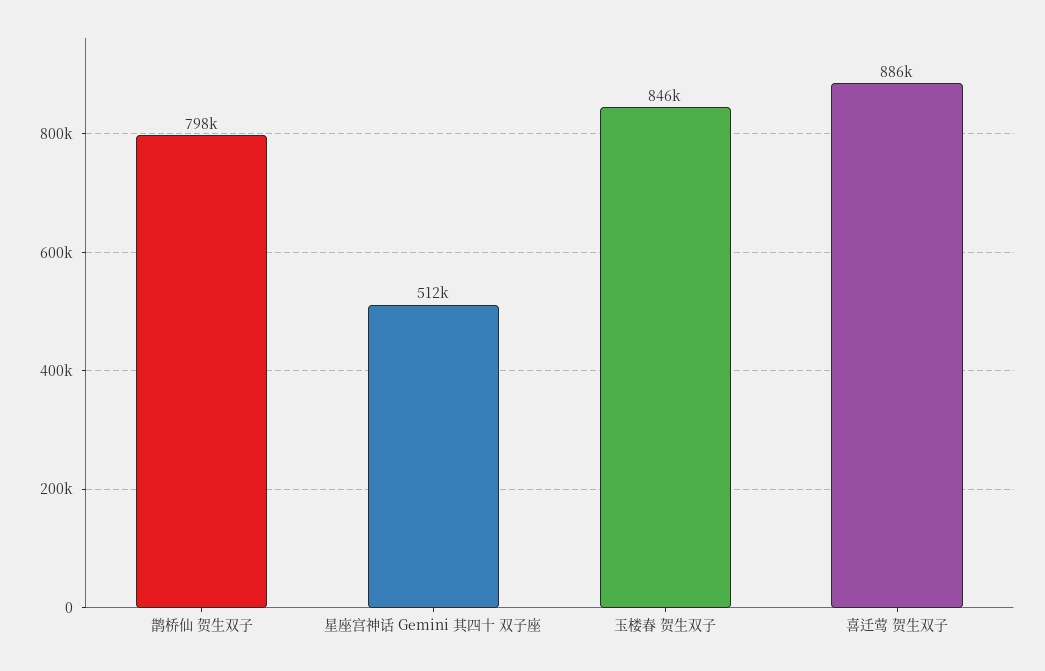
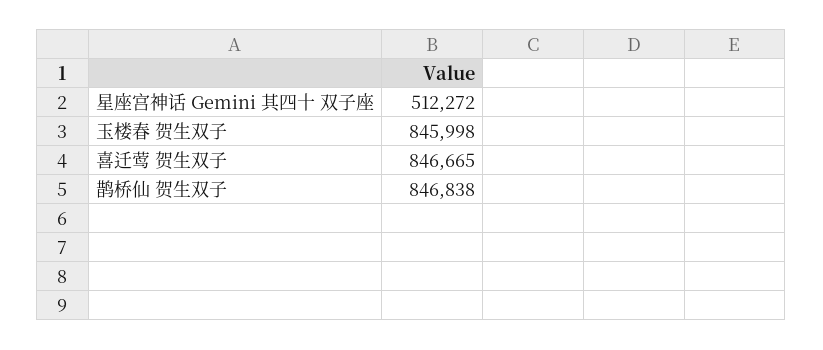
鹊桥仙 贺生双子: 798000 -> 846838
喜迁莺 贺生双子: 886000 -> 846665

